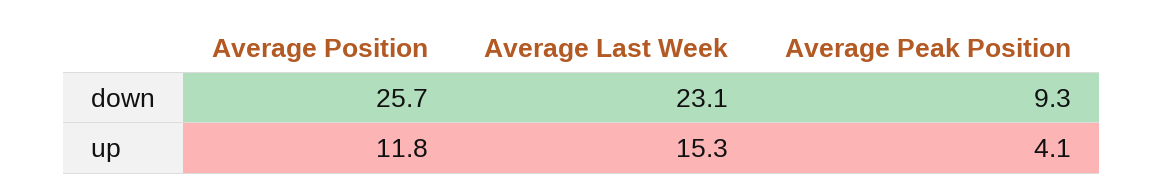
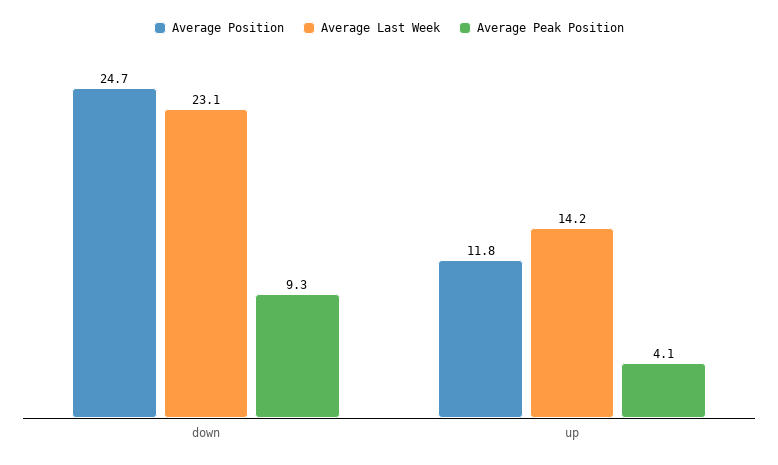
Average Position, down: 25.7 -> 24.7
Average Last Week, up: 15.3 -> 14.2

